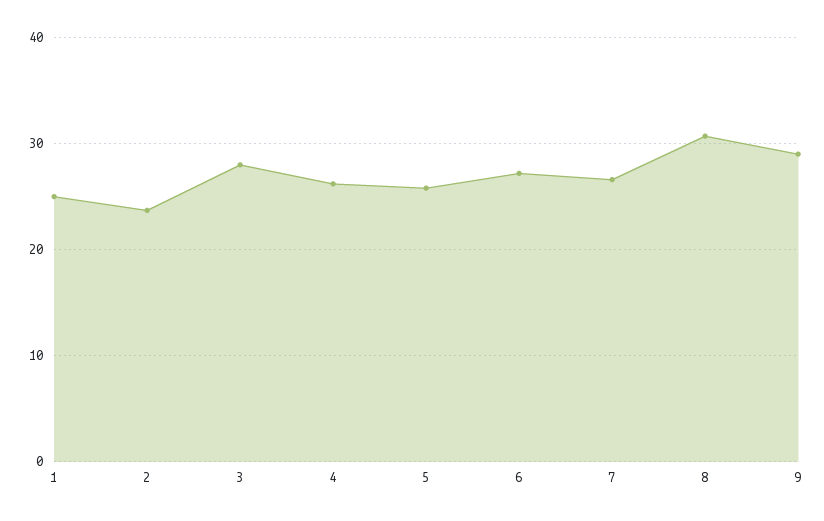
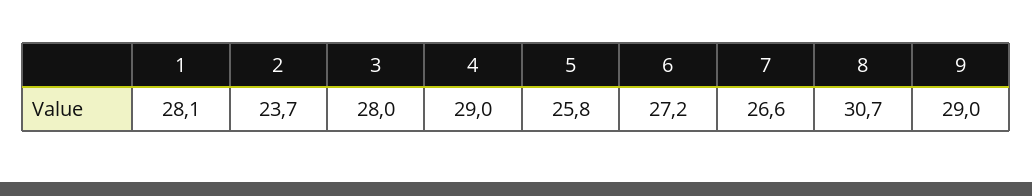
1: 25 -> 28.1
4: 26 -> 29

